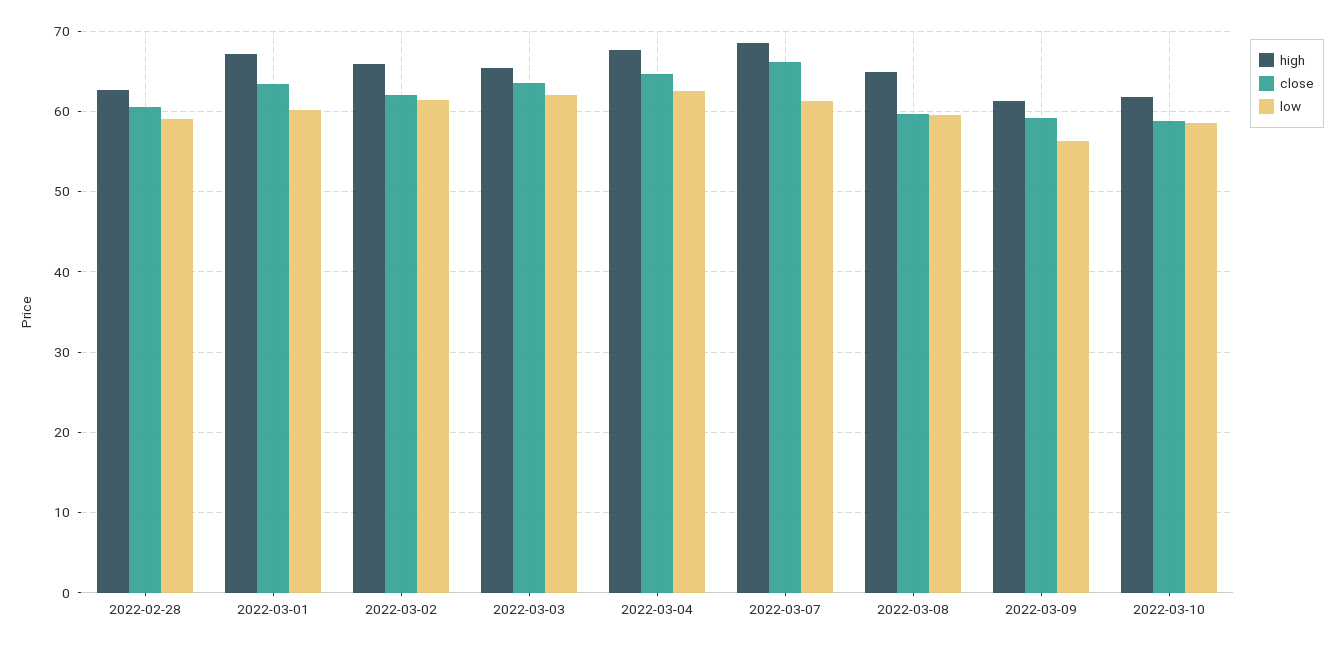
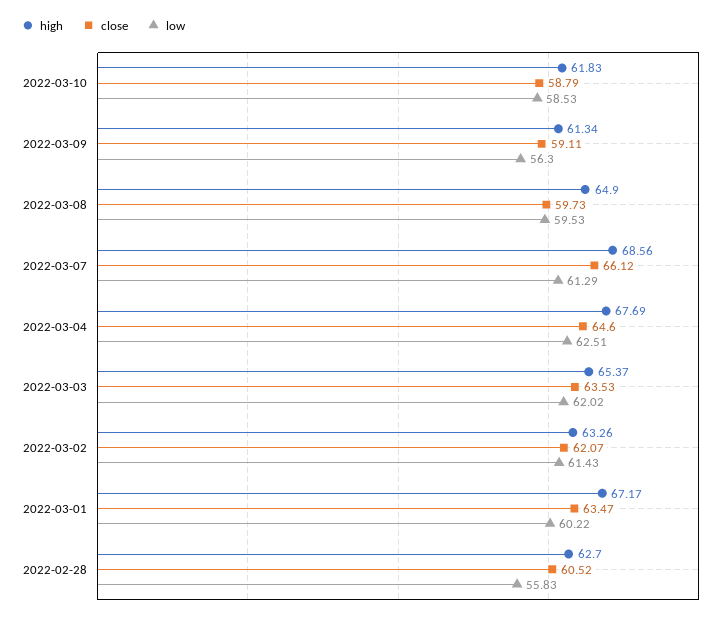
low, 2022-02-28: 59 -> 55.83
high, 2022-03-02: 66 -> 63.26

